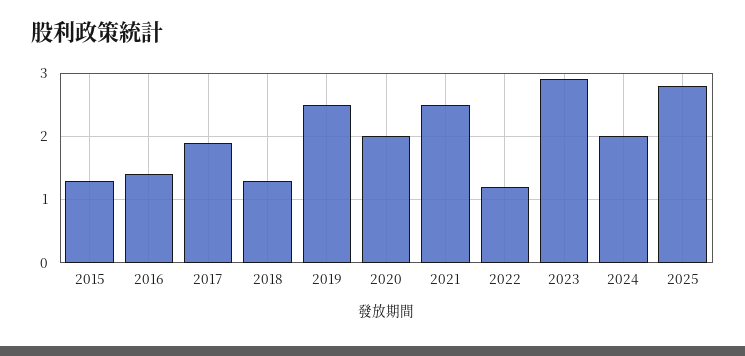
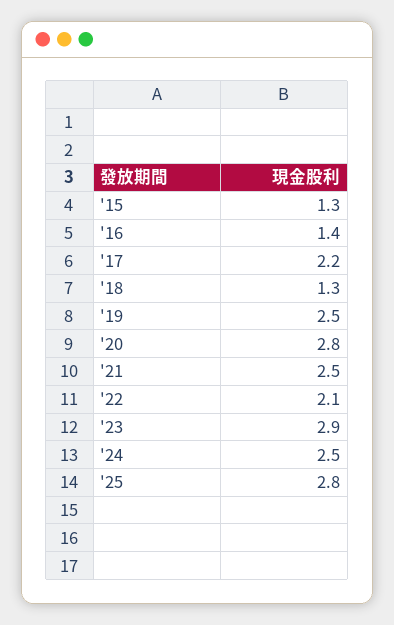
2017: 1.9 -> 2.2
2020: 2 -> 2.8
2022: 1.2 -> 2.1
2024: 2 -> 2.5

